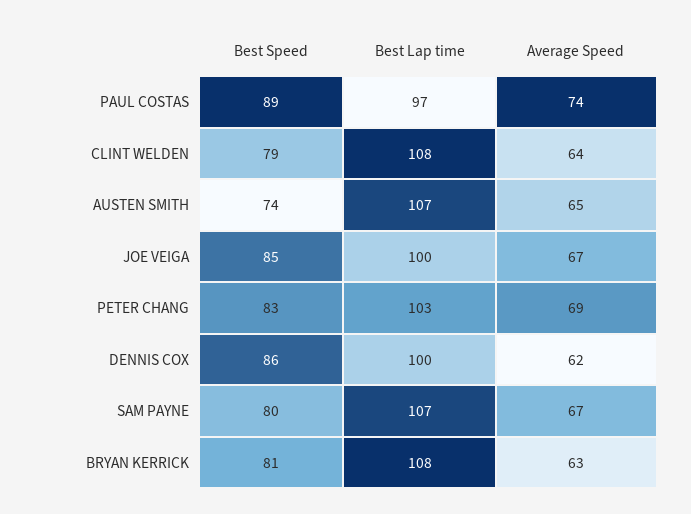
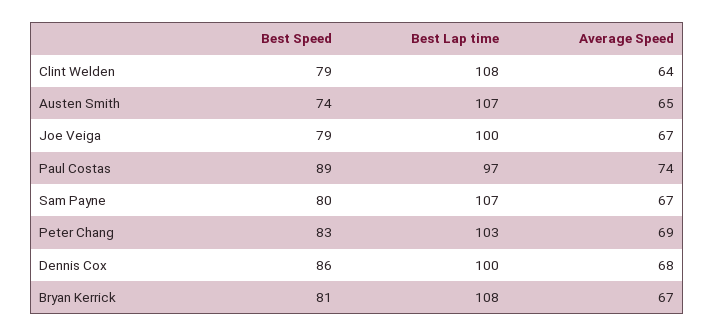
Best Speed, JOE VEIGA: 85 -> 79
Average Speed, DENNIS COX: 62 -> 68
Average Speed, BRYAN KERRICK: 63 -> 67

